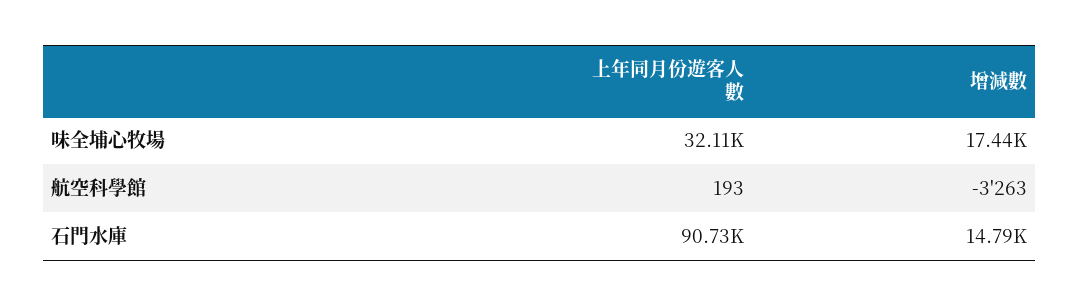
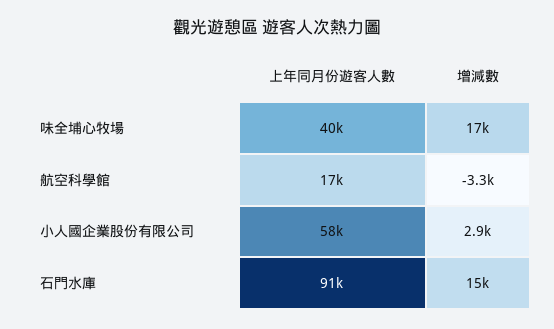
上年同月份遊客人數, 味全埔心牧場: 32110 -> 40000
上年同月份遊客人數, 航空科學館: 193 -> 17000
上年同月份遊客人數, 小人國企業股份有限公司: none -> 58000
增減數, 小人國企業股份有限公司: none -> 2900

